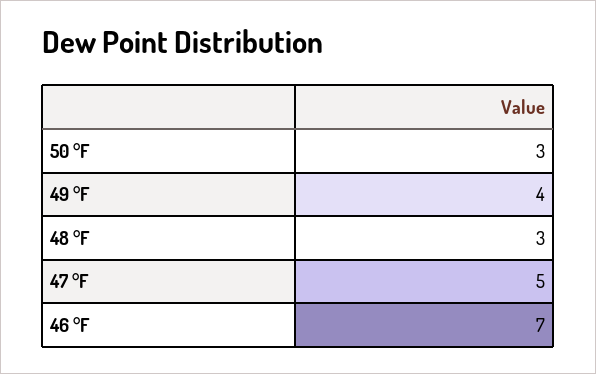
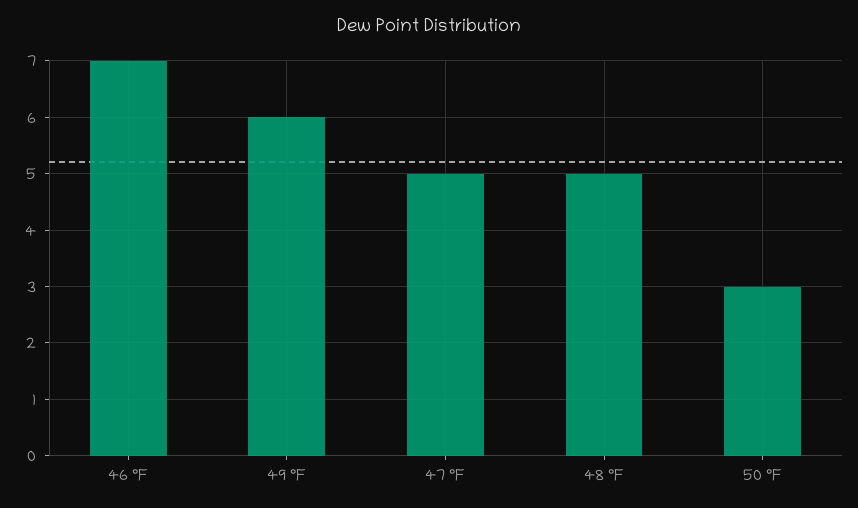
49 °F: 4 -> 6
48 °F: 3 -> 5

